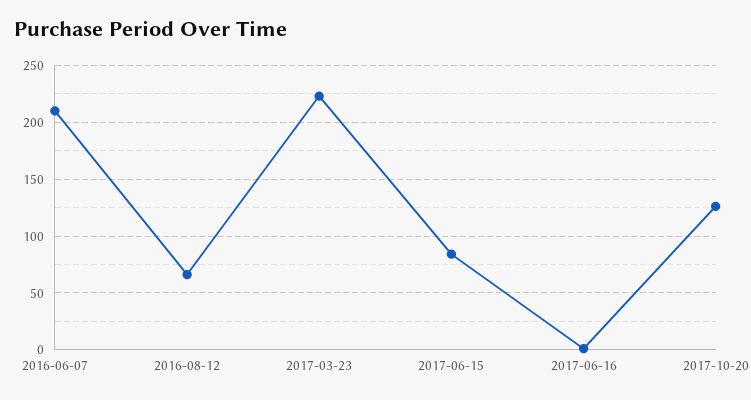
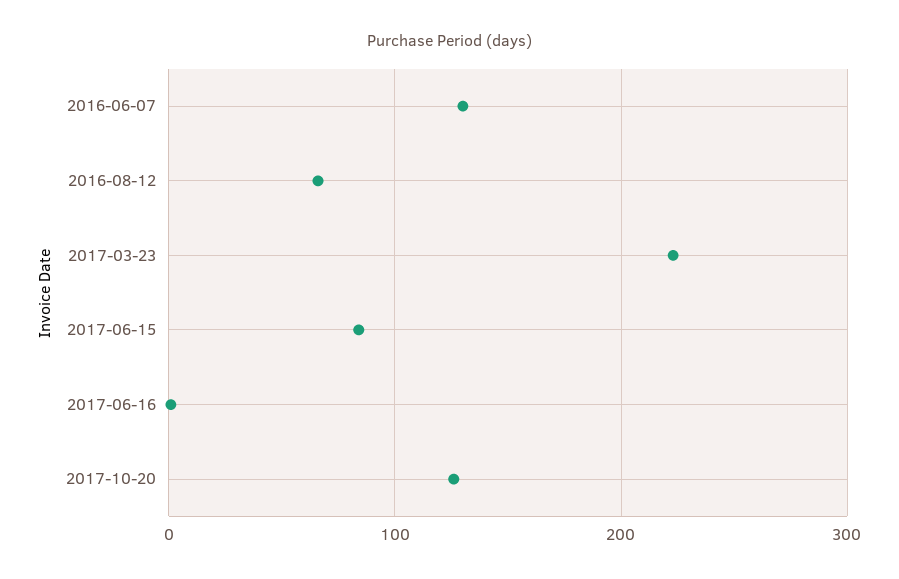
2016-06-07: 210 -> 130

